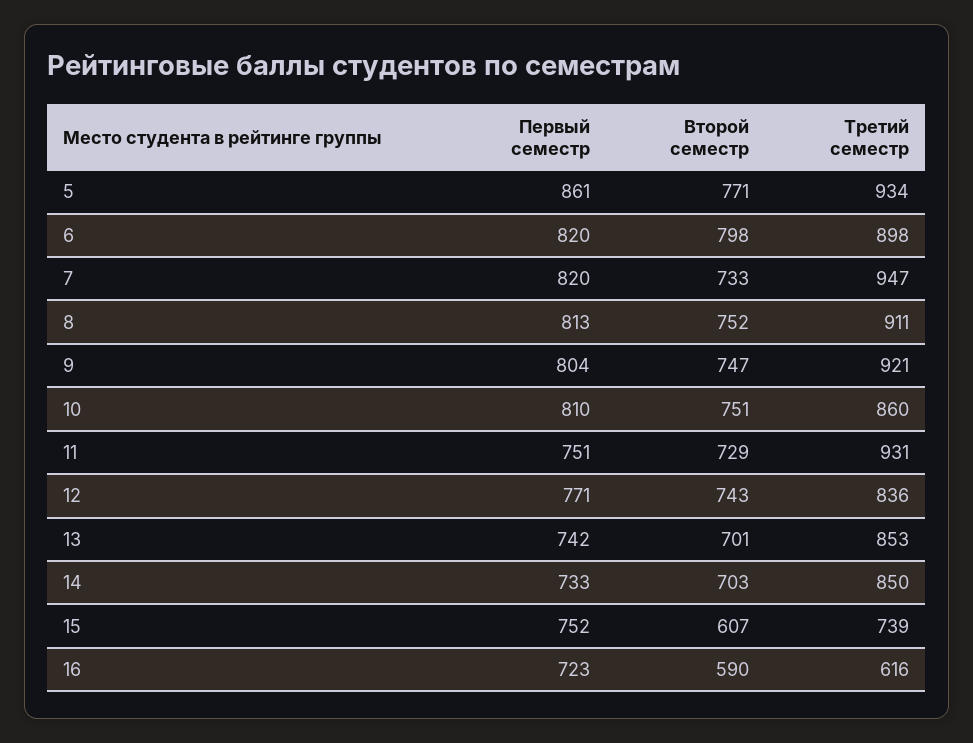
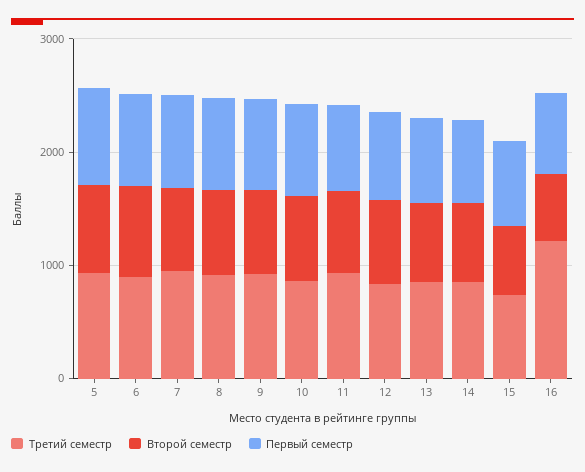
Третий семестр, 16: 616 -> 1200

